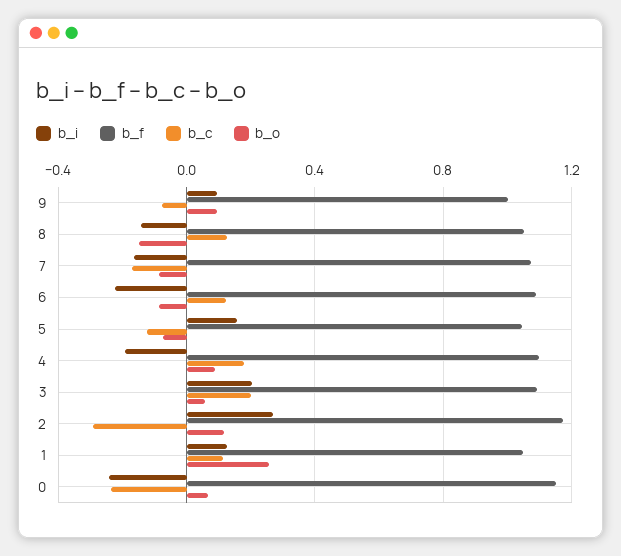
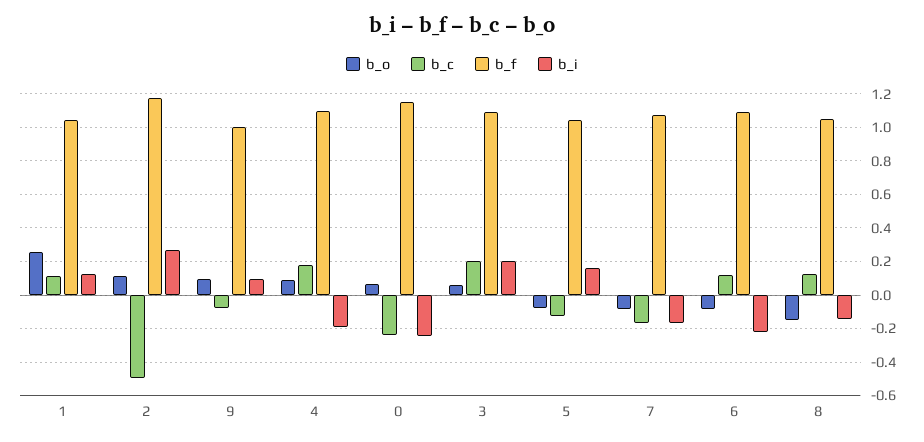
b_c, 2: -0.3 -> -0.5

